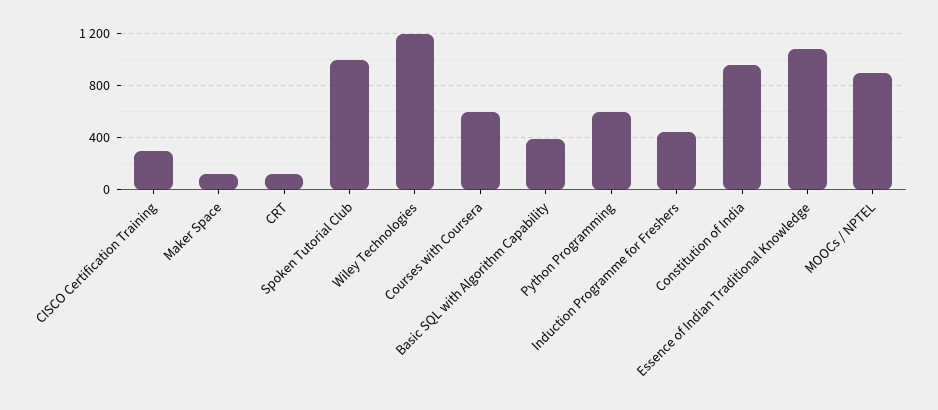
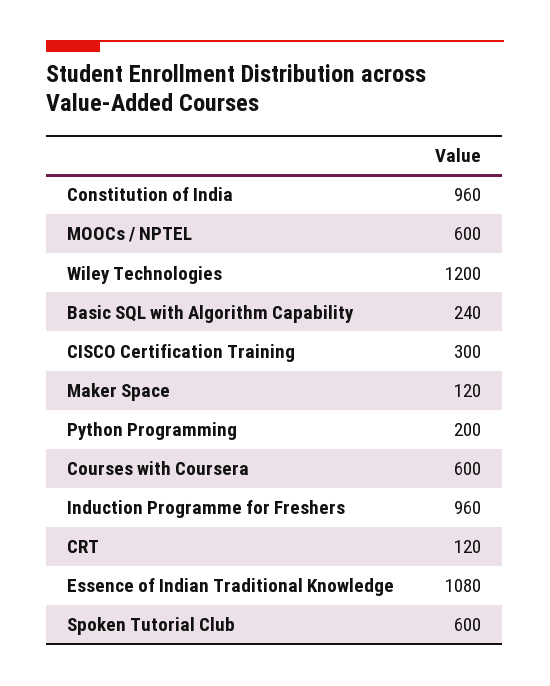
Spoken Tutorial Club: 1000 -> 600
Basic SQL with Algorithm Capability: 400 -> 240
Python Programming: 600 -> 200
Induction Programme for Freshers: 450 -> 960
MOOCs / NPTEL: 900 -> 600

